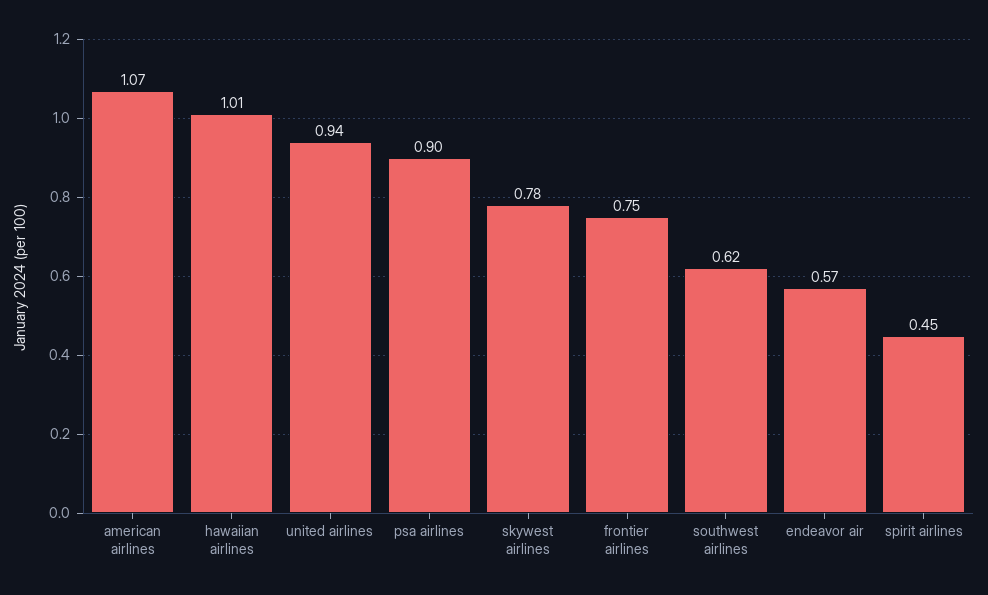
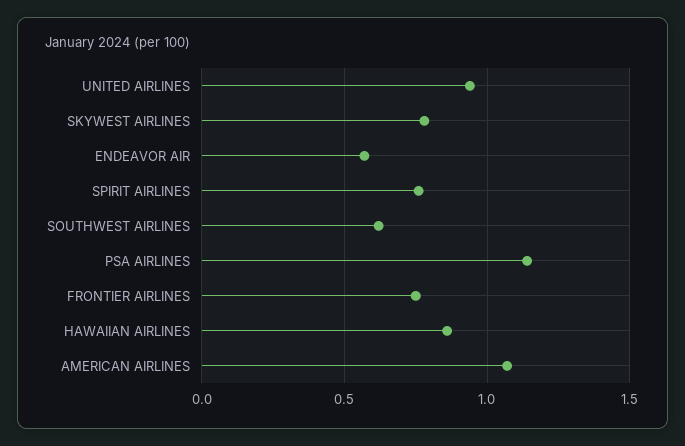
hawaiian airlines: 1.01 -> 0.85
psa airlines: 0.9 -> 1.15
spirit airlines: 0.45 -> 0.75

